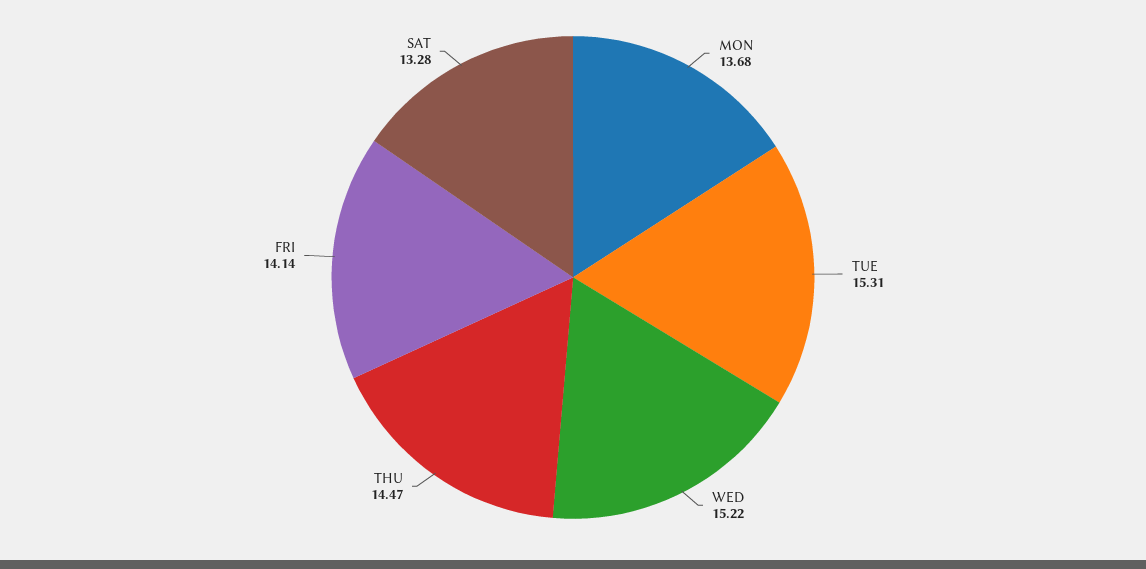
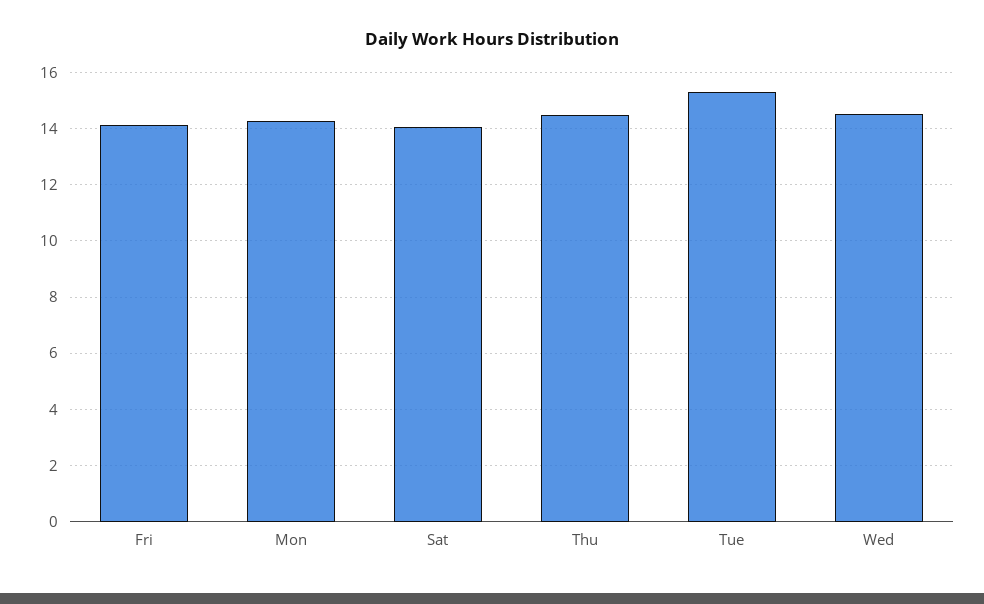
MON: 13.68 -> 14.25
WED: 15.22 -> 14.5
SAT: 13.28 -> 14

